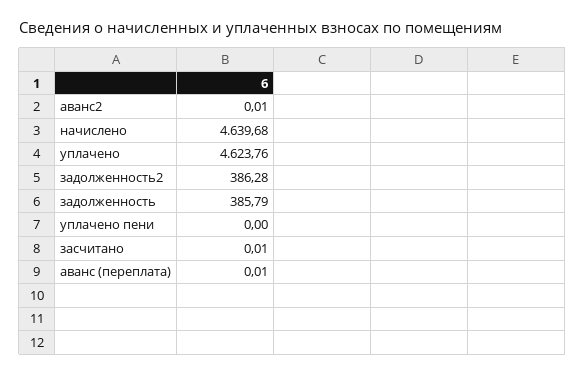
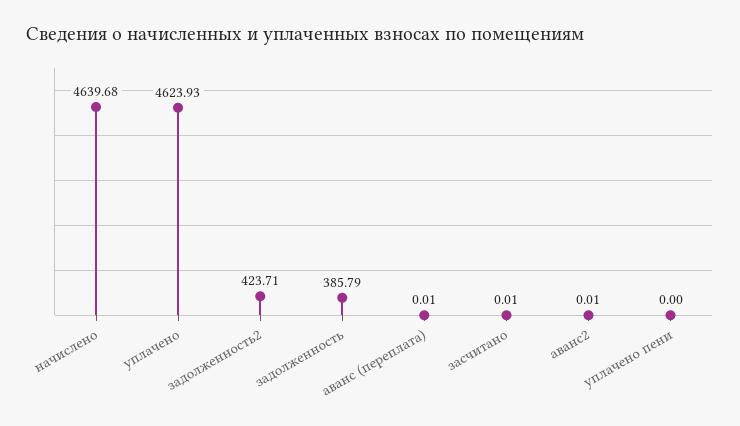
уплачено: 4623.76 -> 4623.93
задолженность2: 386.28 -> 423.71

